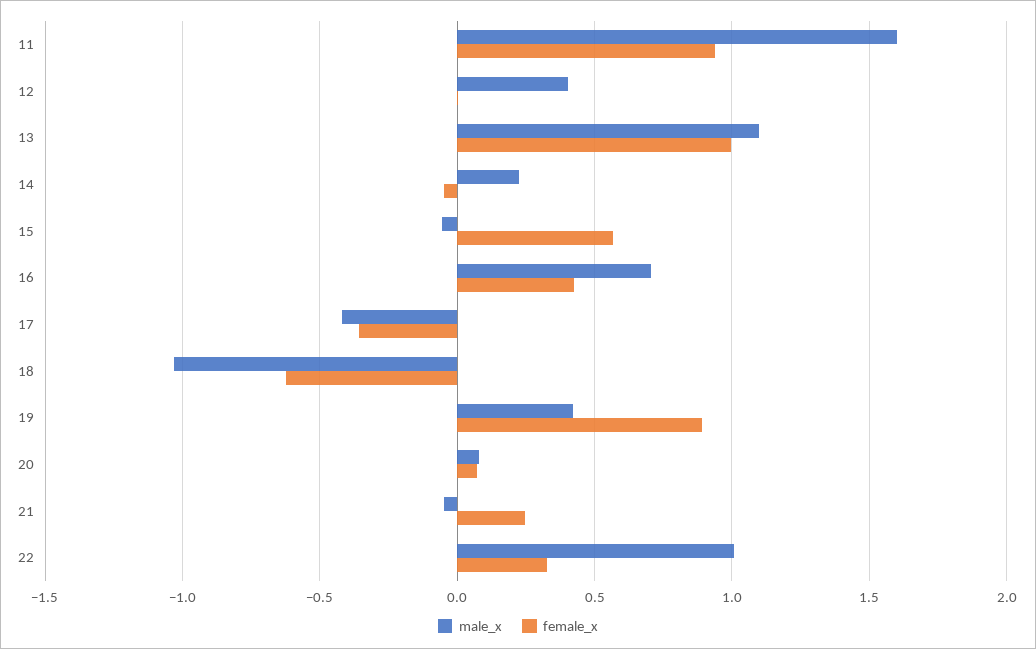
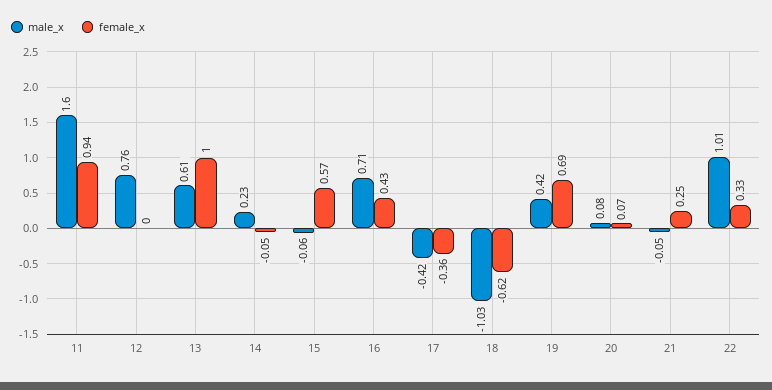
male_x, 12: 0.4 -> 0.76
male_x, 13: 1.1 -> 0.61
female_x, 19: 0.9 -> 0.69

